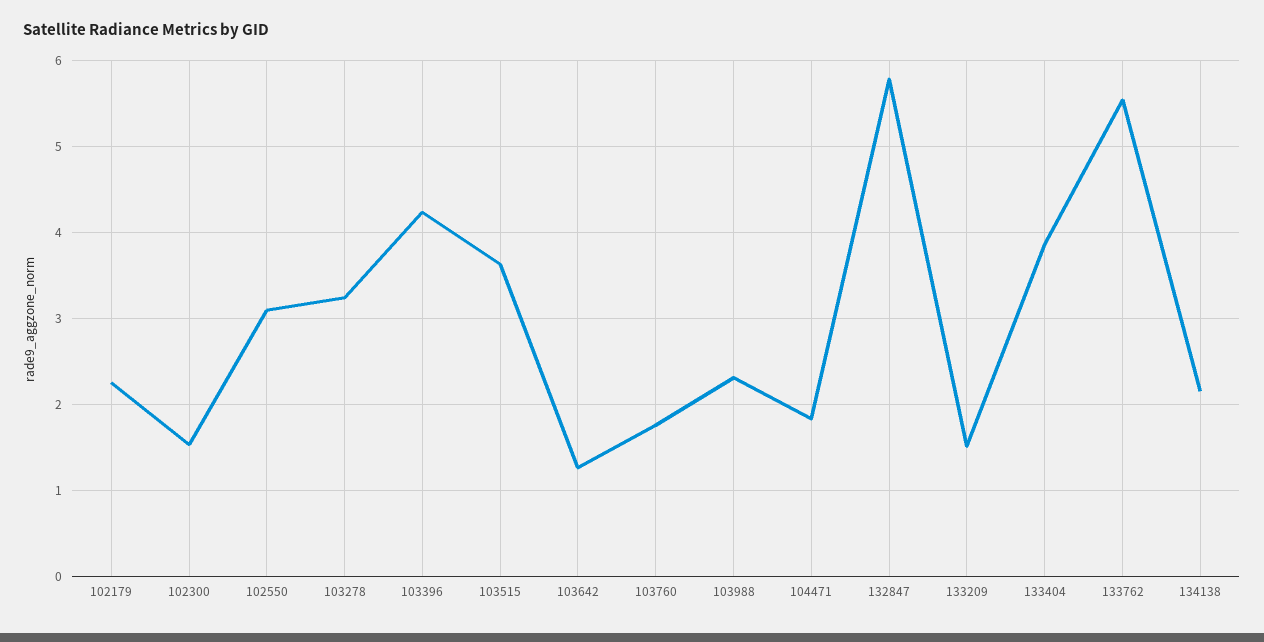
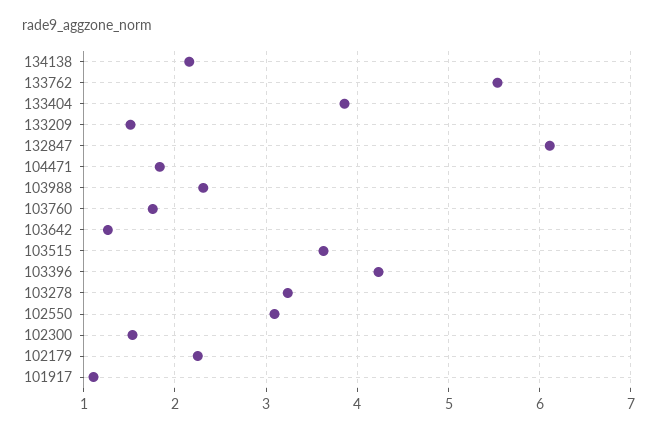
132847: 5.8 -> 6.1
101917: none -> 1.1

